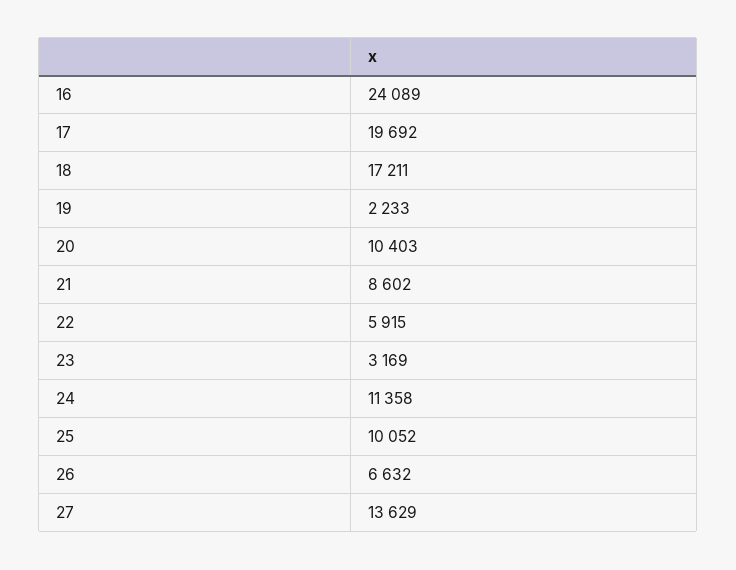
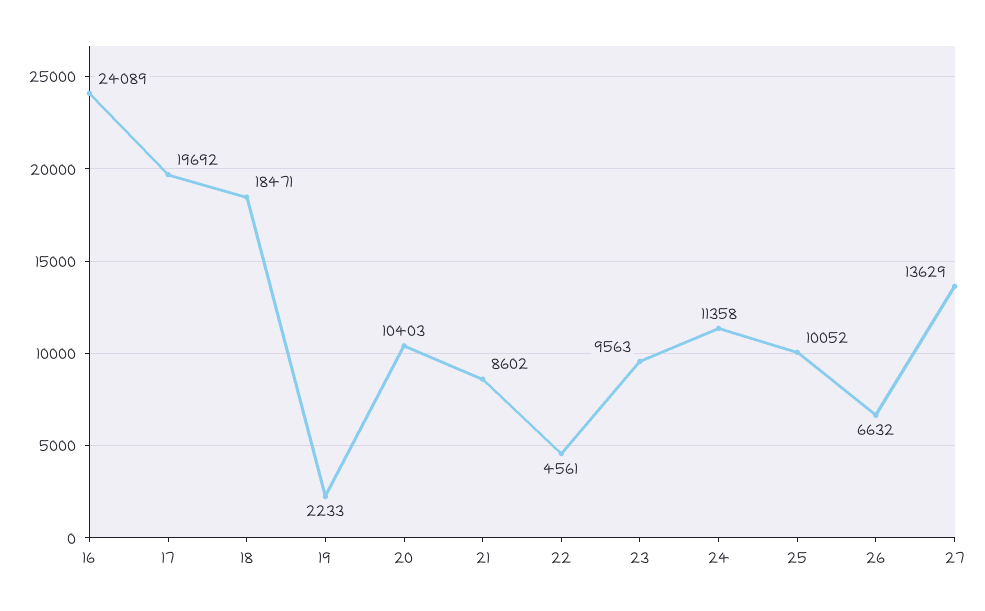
18: 17211 -> 18471
22: 5915 -> 4561
23: 3169 -> 9563

